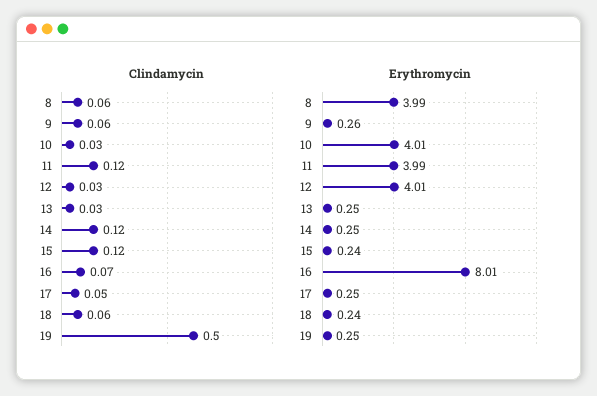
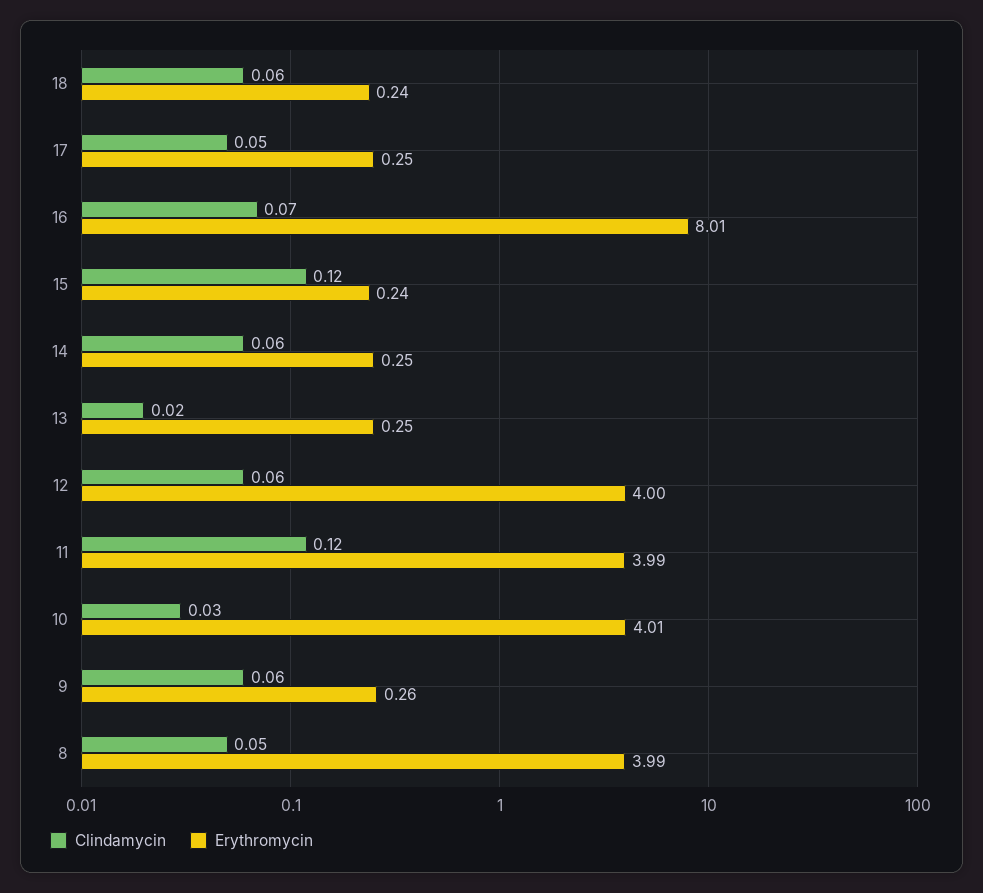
Clindamycin, 8: 0.06 -> 0.05
Clindamycin, 12: 0.03 -> 0.06
Clindamycin, 13: 0.03 -> 0.02
Clindamycin, 14: 0.12 -> 0.06
Clindamycin, 19: 0.5 -> none
Erythromycin, 12: 4.01 -> 4
Erythromycin, 19: 0.25 -> none

